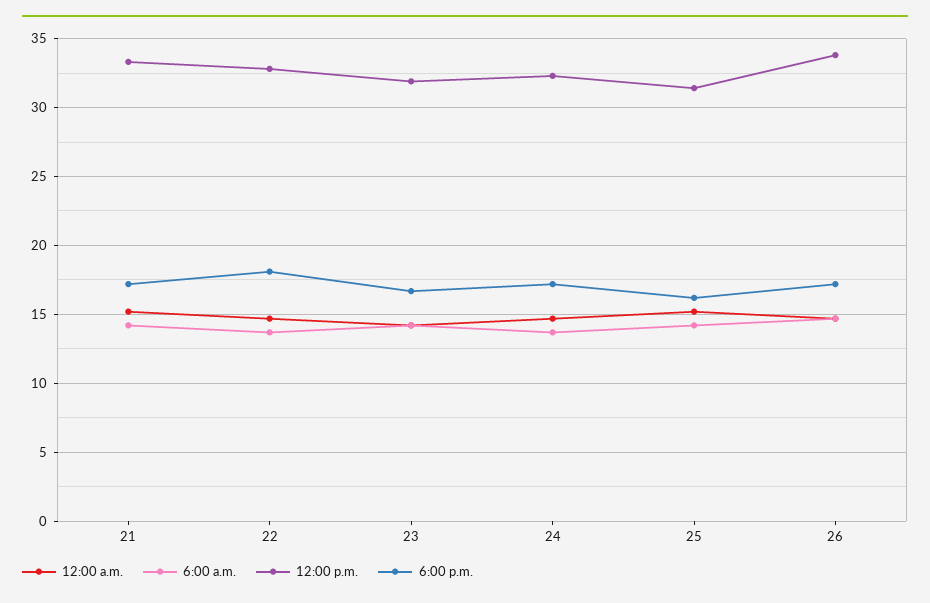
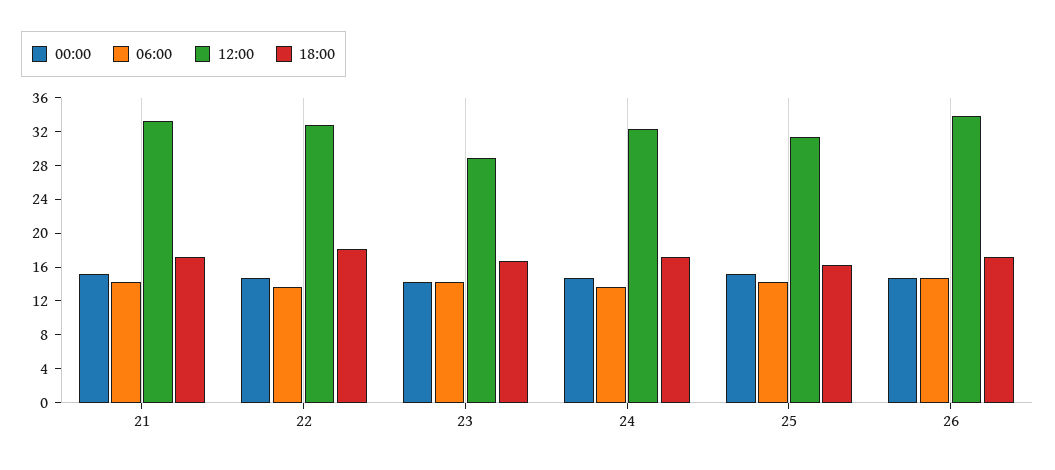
12:00 p.m., 23: 32 -> 29

